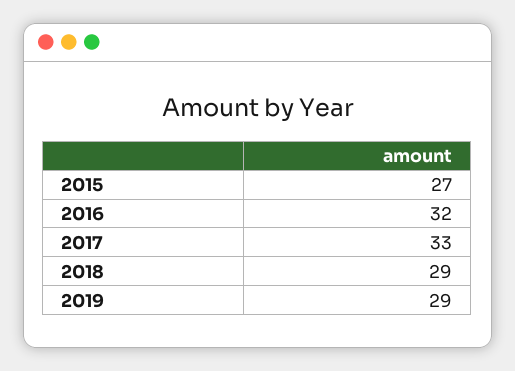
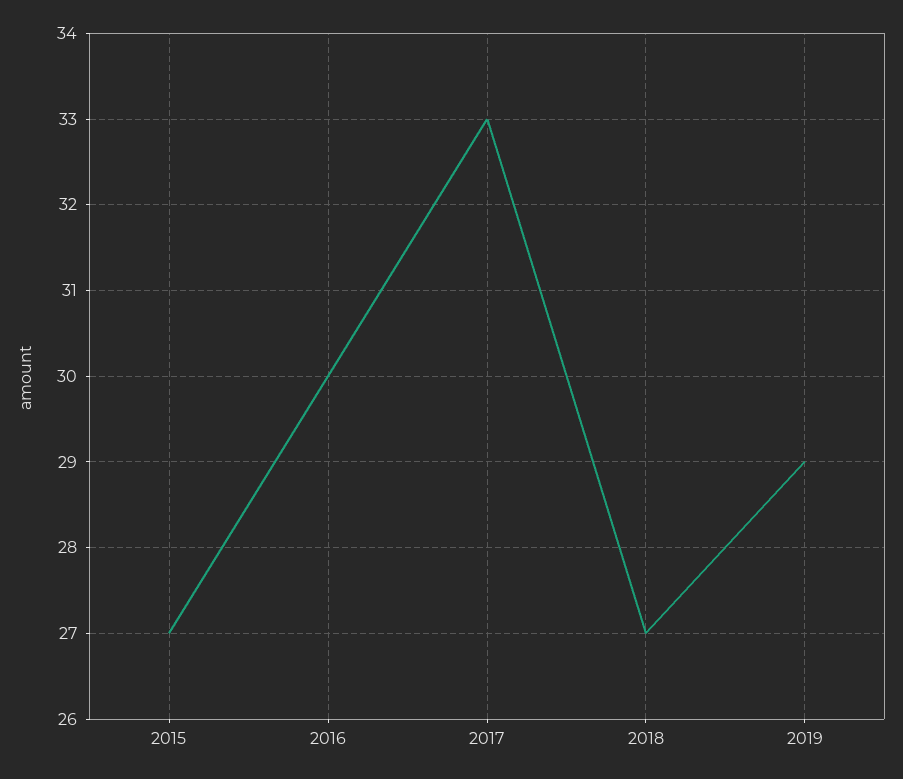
2016: 32 -> 30
2018: 29 -> 27

